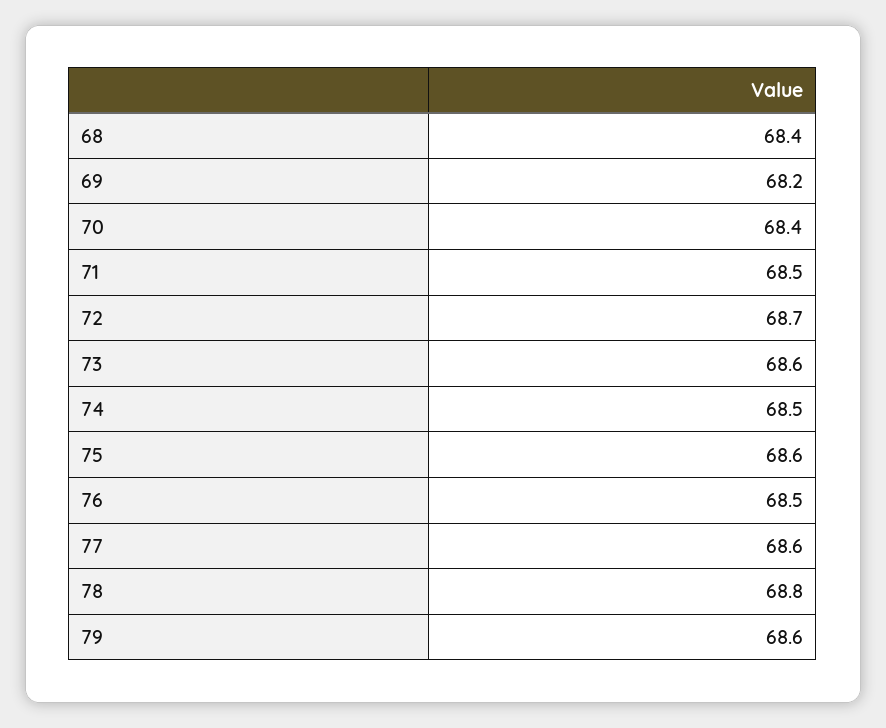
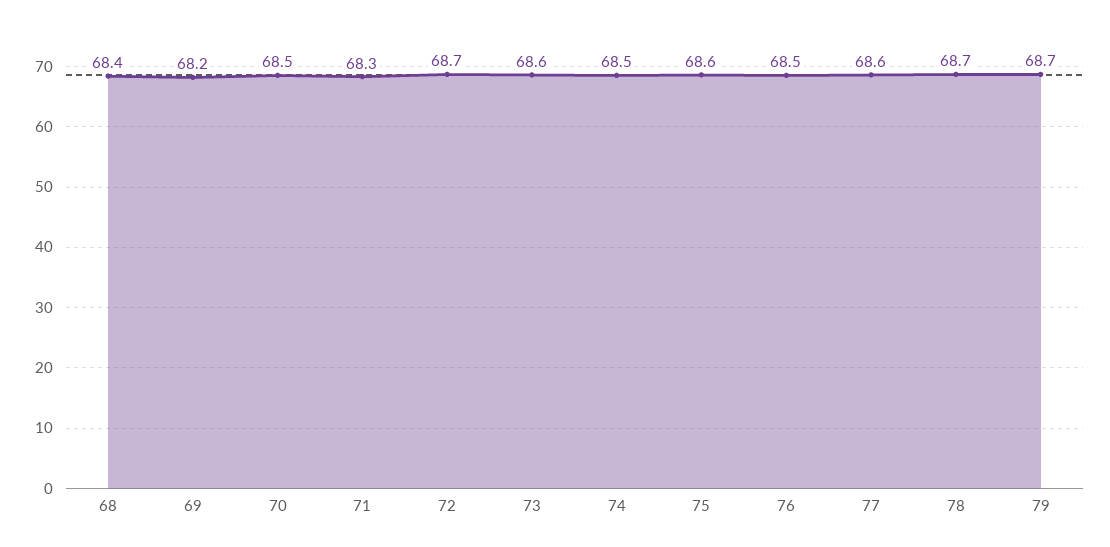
70: 68.4 -> 68.5
71: 68.5 -> 68.3
78: 68.8 -> 68.7
79: 68.6 -> 68.7

